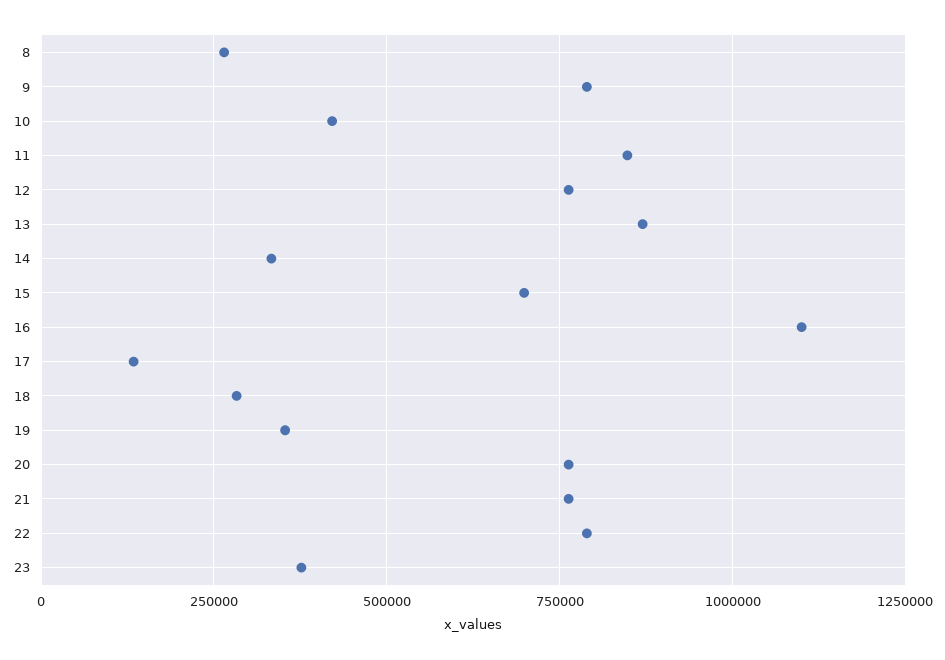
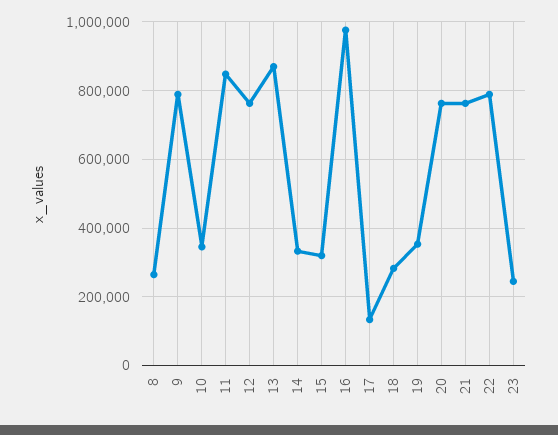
10: 425000 -> 340000
15: 700000 -> 320000
16: 1100000 -> 980000
23: 375000 -> 240000

